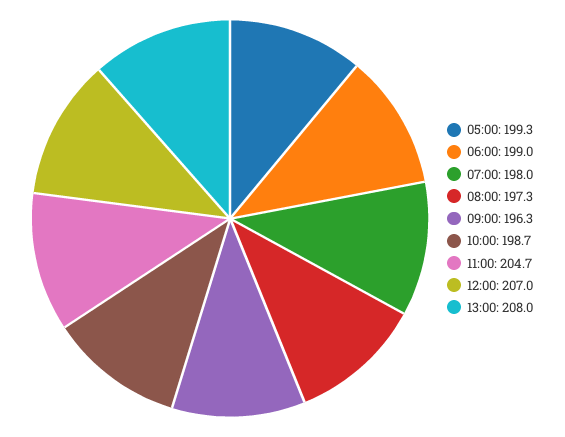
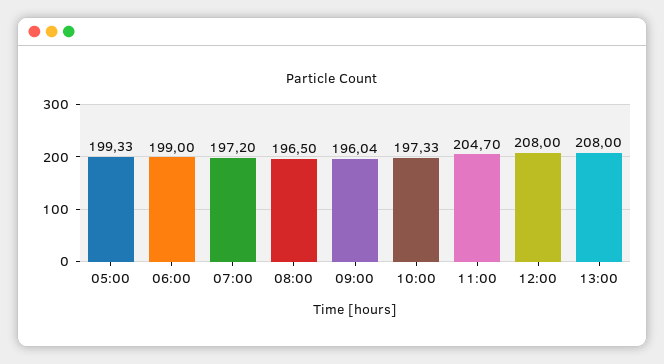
07:00: 198 -> 197.2
08:00: 197.3 -> 196.5
09:00: 196.3 -> 196.04
10:00: 198.7 -> 197.33
12:00: 207 -> 208

